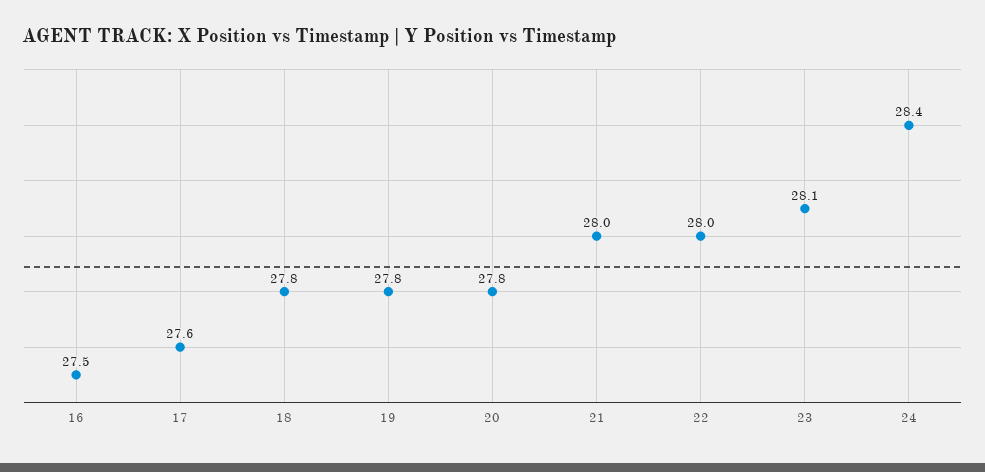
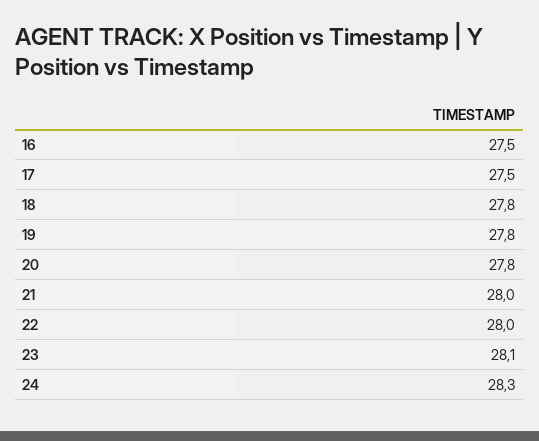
17: 27.6 -> 27.5
24: 28.4 -> 28.3

